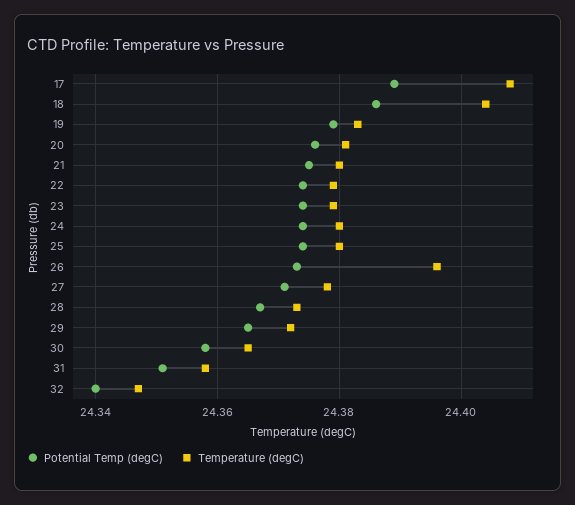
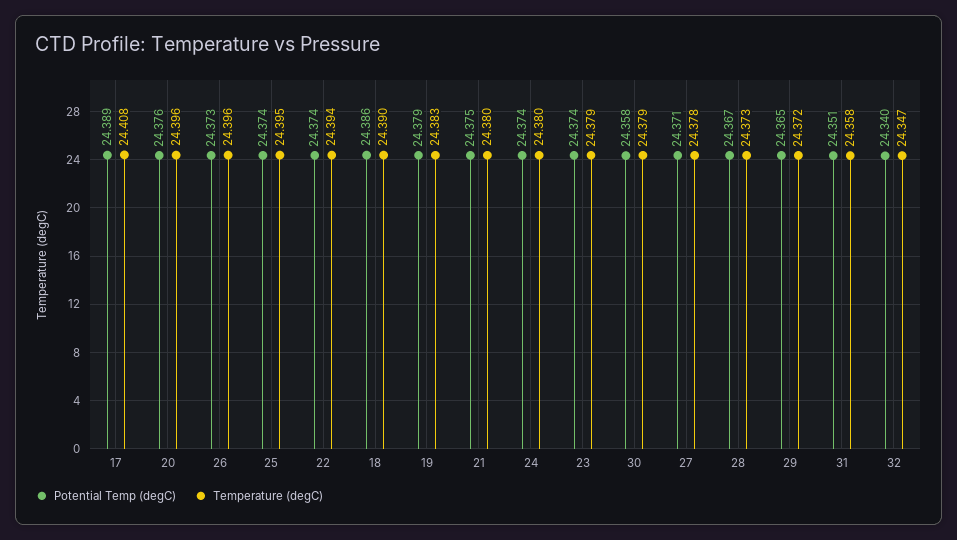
Temperature (degC), 18: 24.405 -> 24.39
Temperature (degC), 20: 24.38 -> 24.396
Temperature (degC), 22: 24.38 -> 24.394
Temperature (degC), 25: 24.38 -> 24.395
Temperature (degC), 30: 24.365 -> 24.379

